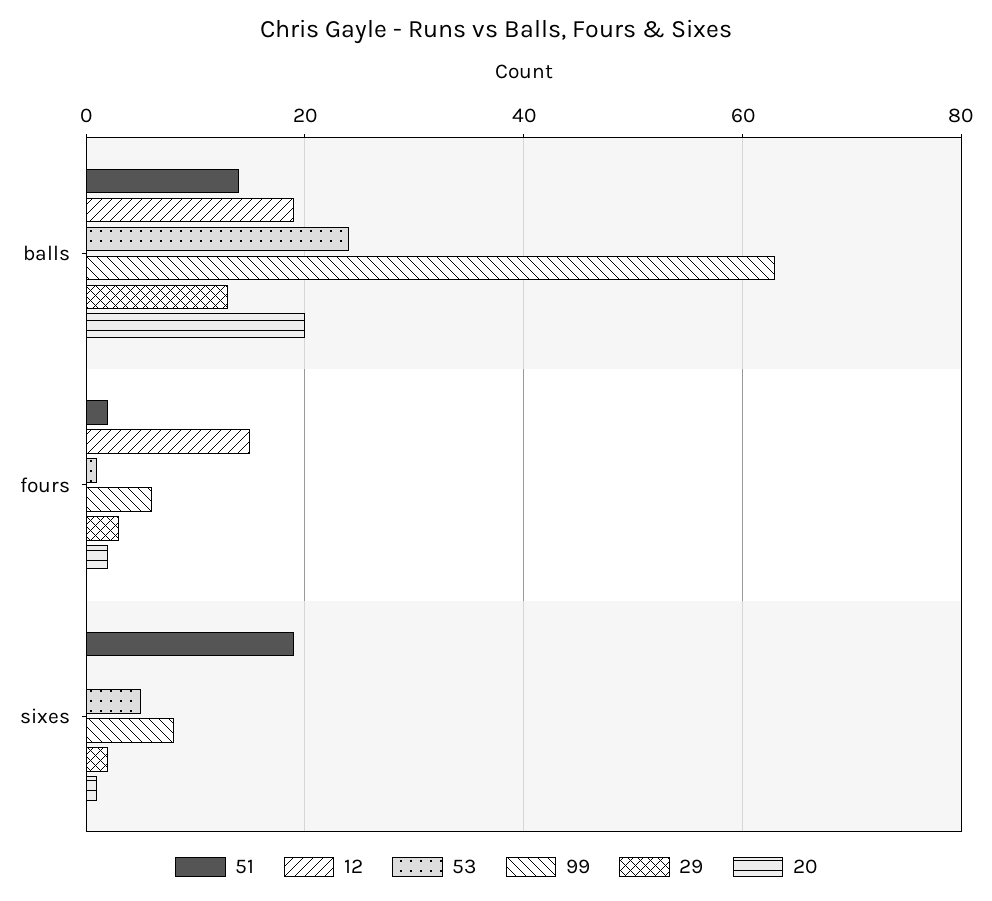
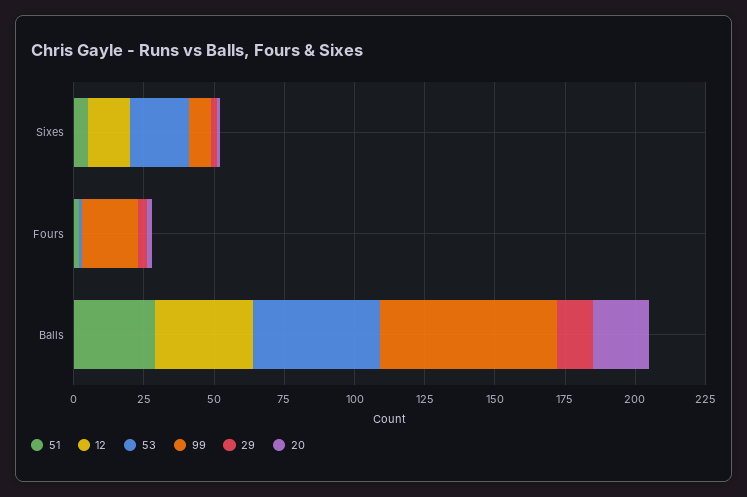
51, balls: 15 -> 30
12, balls: 20 -> 35
53, balls: 25 -> 45
12, fours: 15 -> 0
99, fours: 5 -> 20
51, sixes: 20 -> 5
12, sixes: 0 -> 15
53, sixes: 5 -> 20

